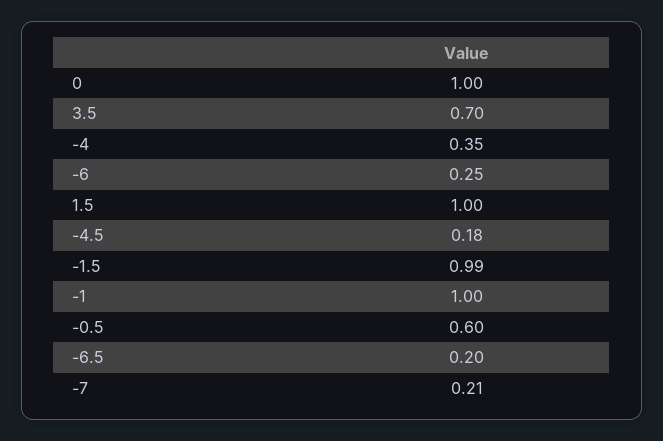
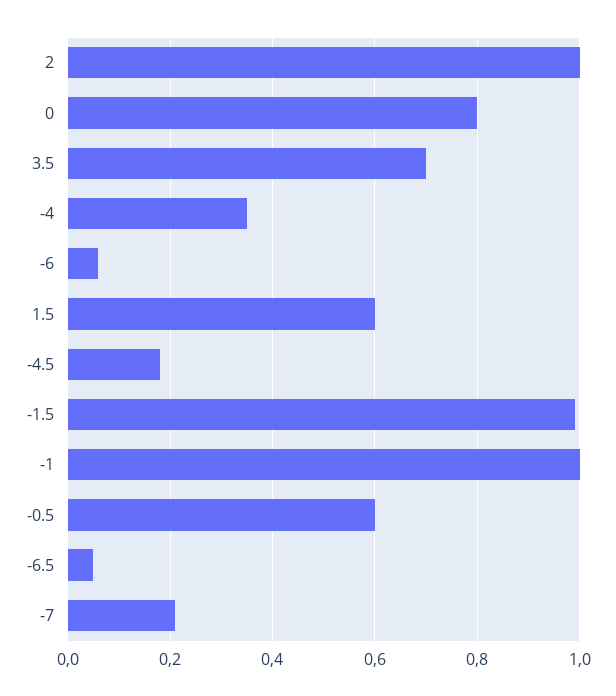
0: 1 -> 0.8
-6: 0.25 -> 0.05
1.5: 1 -> 0.6
-6.5: 0.2 -> 0.05
2: none -> 1

